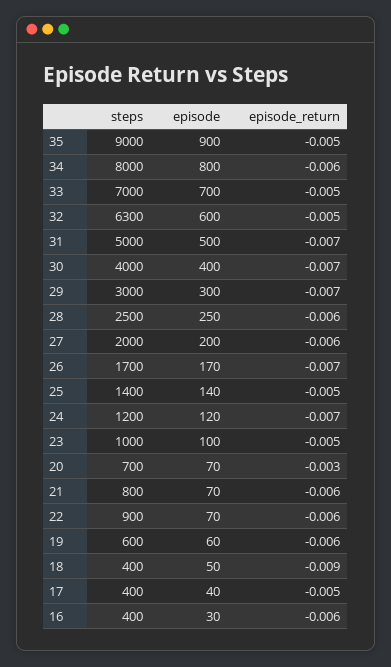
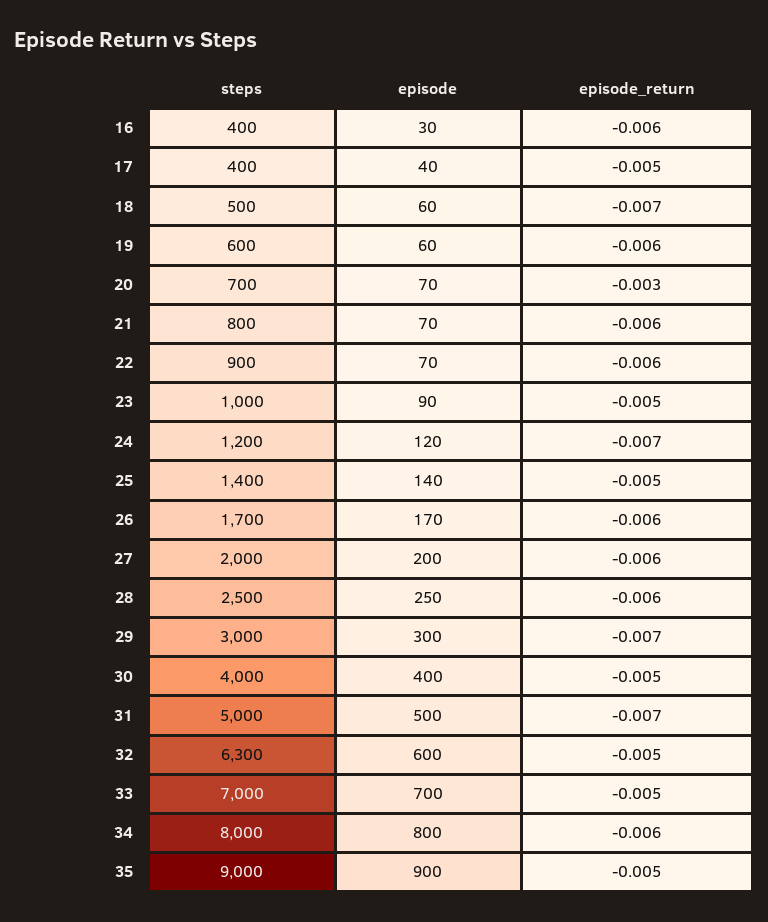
episode_return, 30: -0.007 -> -0.005
episode_return, 26: -0.007 -> -0.006
episode, 23: 100 -> 90
steps, 18: 400 -> 500
episode, 18: 50 -> 60
episode_return, 18: -0.009 -> -0.007

